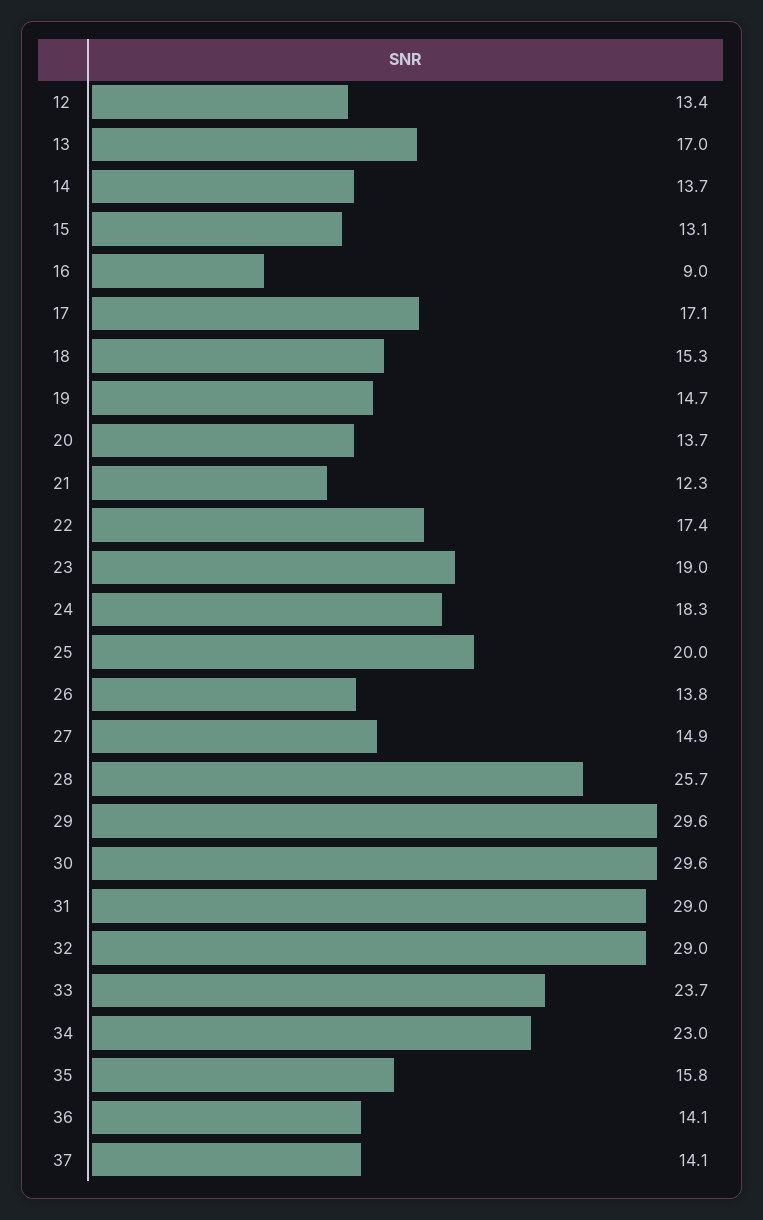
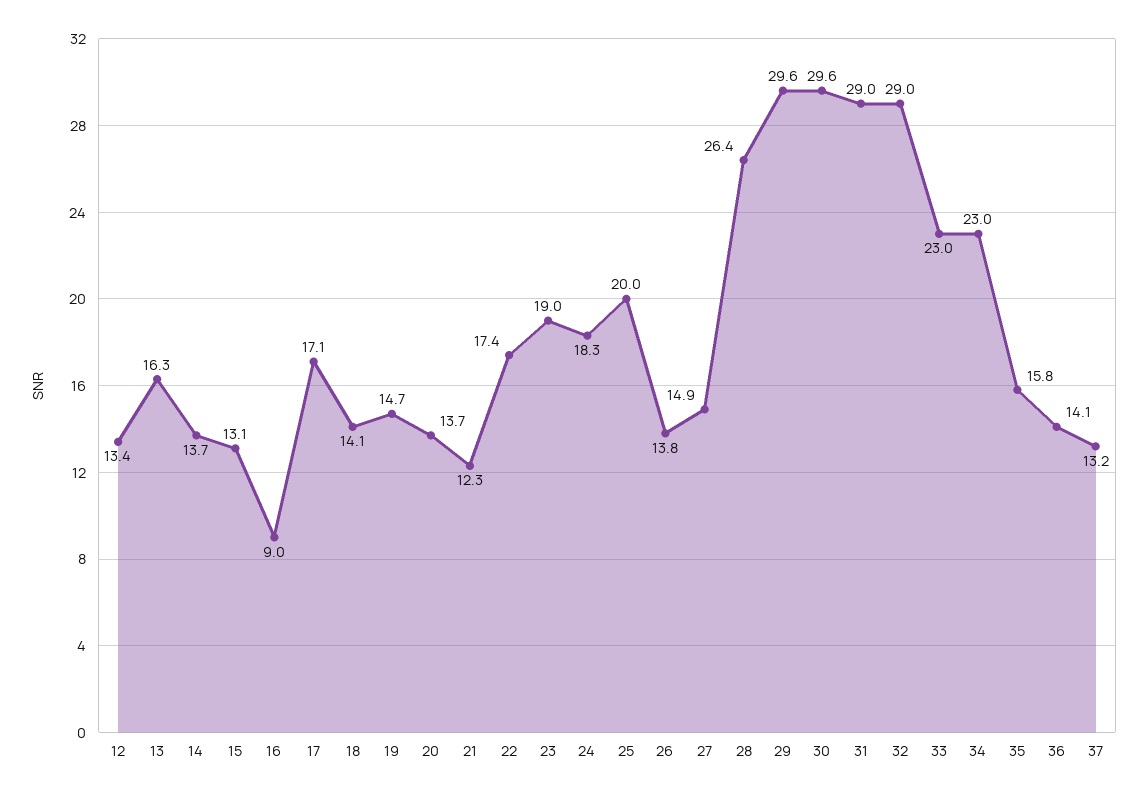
13: 17 -> 16.3
18: 15.3 -> 14.1
28: 25.7 -> 26.4
33: 23.7 -> 23
37: 14.1 -> 13.2

